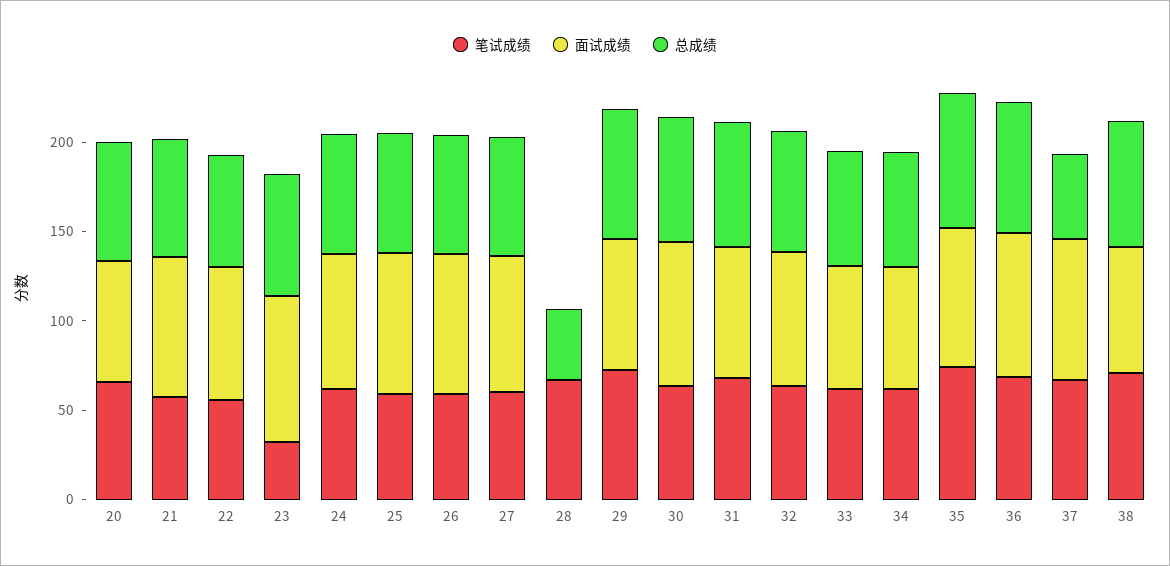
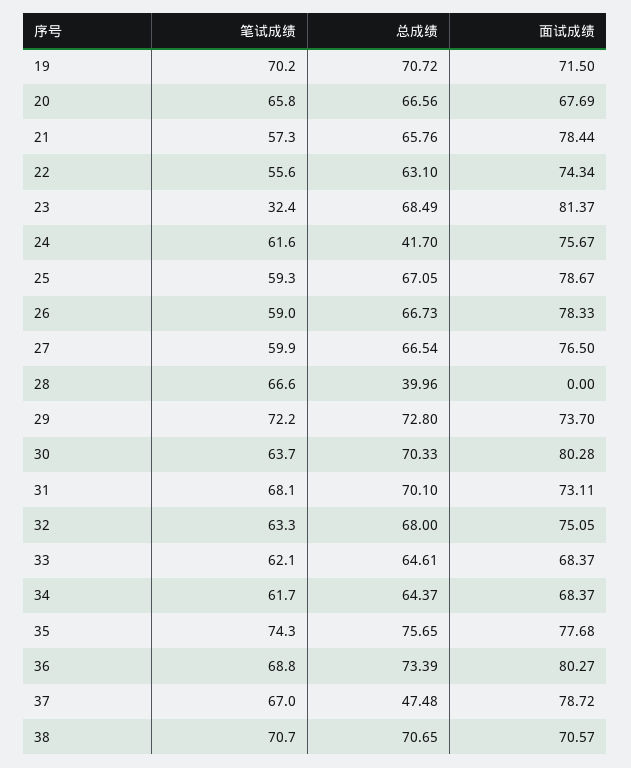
总成绩, 24: 70 -> 41.7
笔试成绩, 19: none -> 70.2
总成绩, 19: none -> 70.72
面试成绩, 19: none -> 71.5

